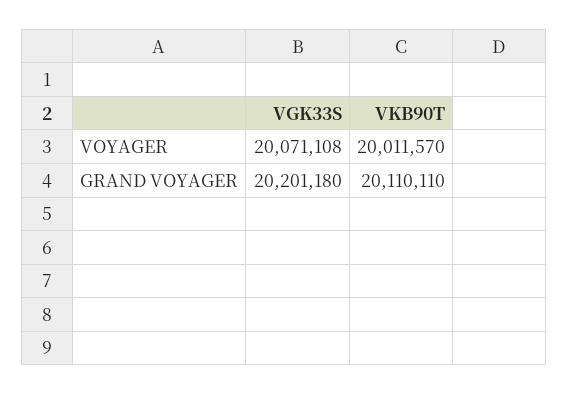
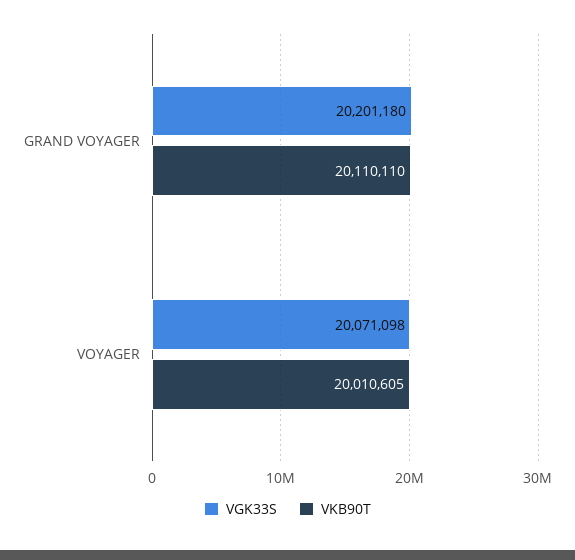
VGK33S, VOYAGER: 20071108 -> 20071098
VKB90T, VOYAGER: 20011570 -> 20010605

